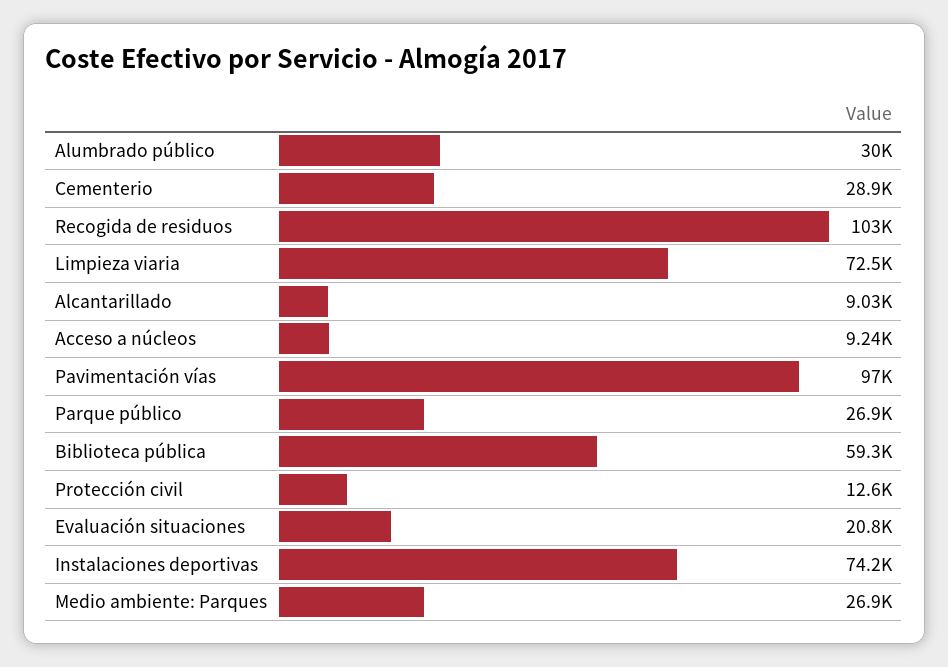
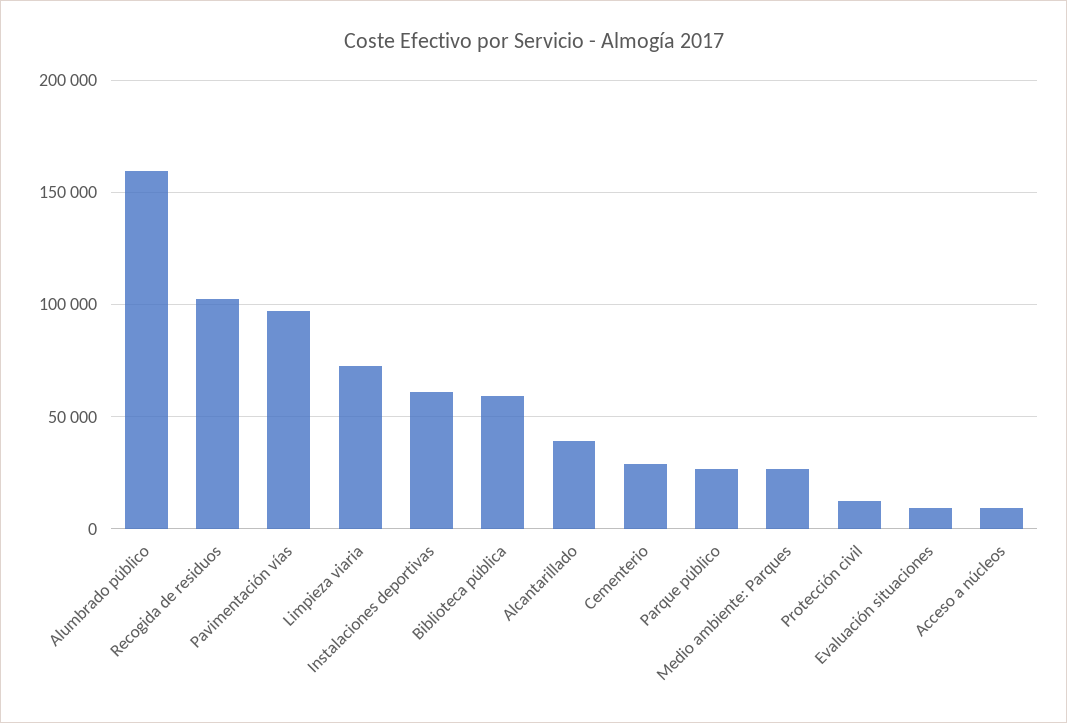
Alumbrado público: 30000 -> 160000
Alcantarillado: 9030 -> 40000
Evaluación situaciones: 20800 -> 10000
Instalaciones deportivas: 74200 -> 60000

